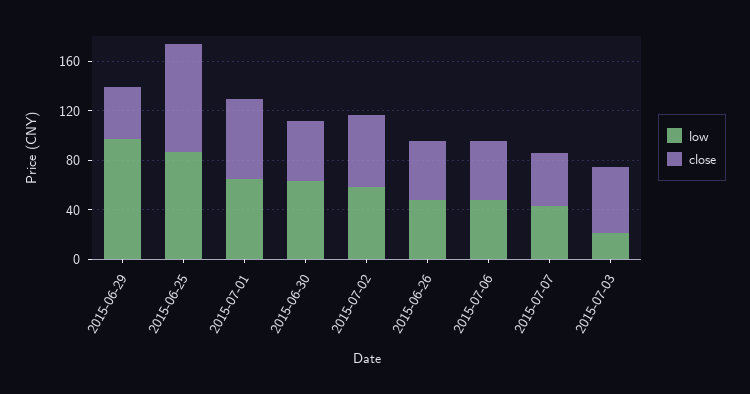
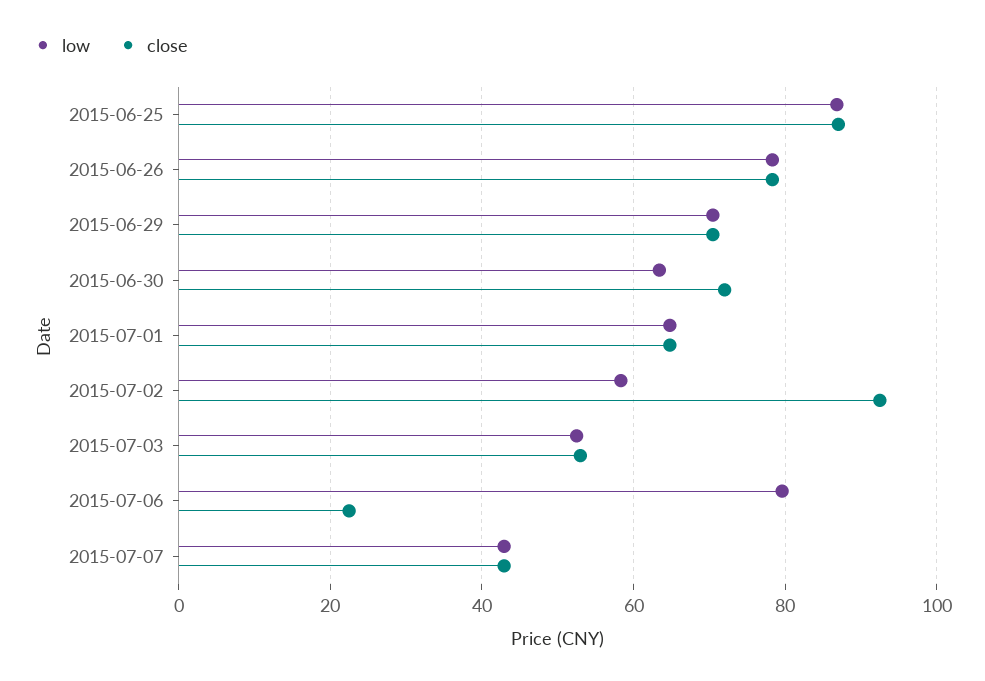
low, 2015-06-29: 100 -> 70
close, 2015-06-29: 40 -> 70
close, 2015-06-30: 50 -> 72
close, 2015-07-02: 60 -> 92
low, 2015-06-26: 50 -> 78
close, 2015-06-26: 50 -> 78
low, 2015-07-06: 50 -> 80
close, 2015-07-06: 50 -> 22
low, 2015-07-03: 20 -> 52

